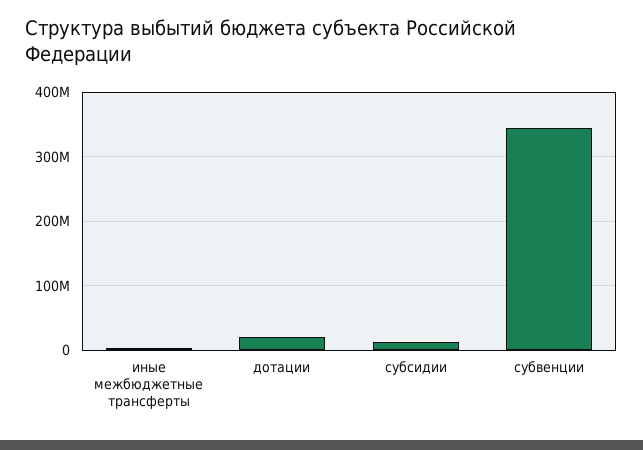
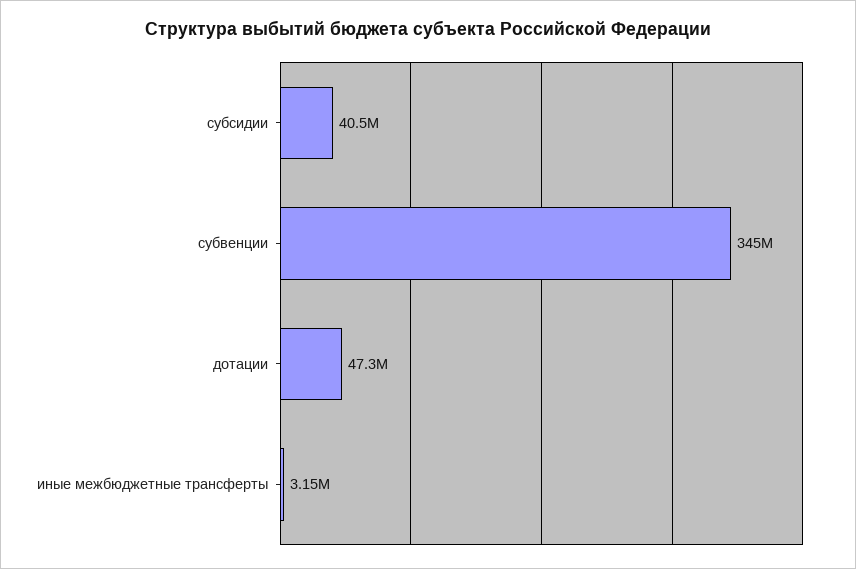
дотации: 20000000 -> 47300000
субсидии: 10000000 -> 40500000

